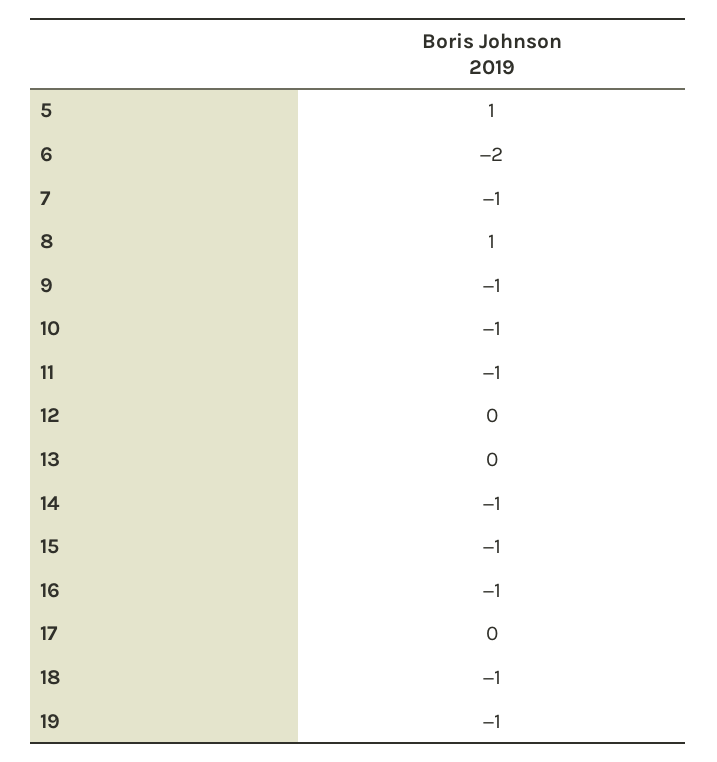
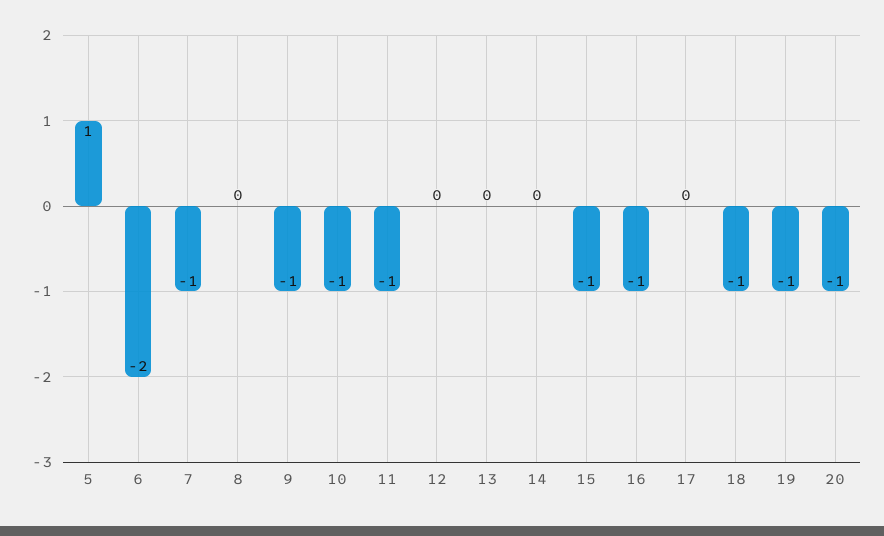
8: 1 -> 0
14: -1 -> 0
20: none -> -1

